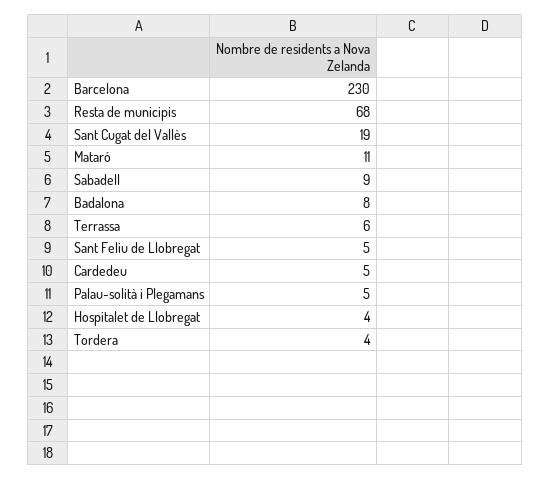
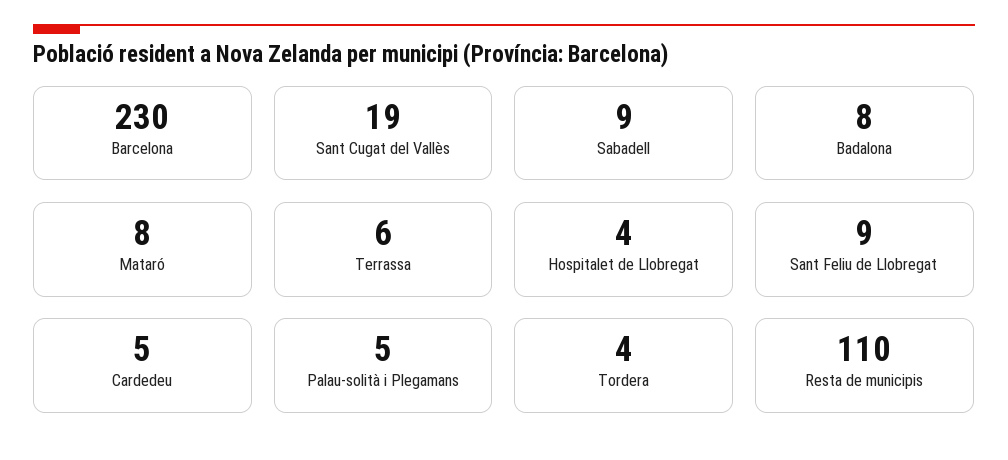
Resta de municipis: 68 -> 110
Mataró: 11 -> 8
Sant Feliu de Llobregat: 5 -> 9

